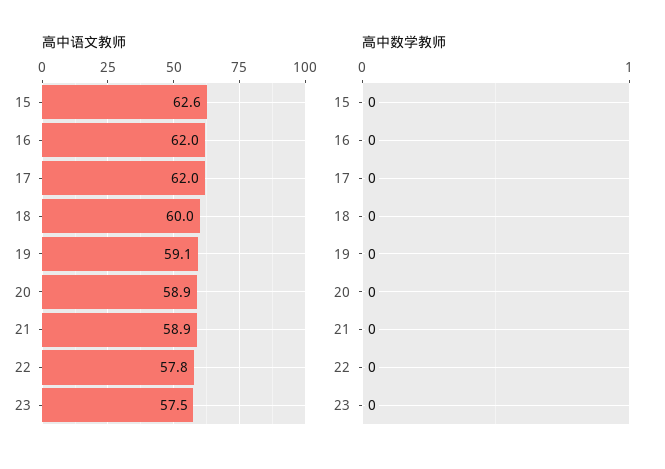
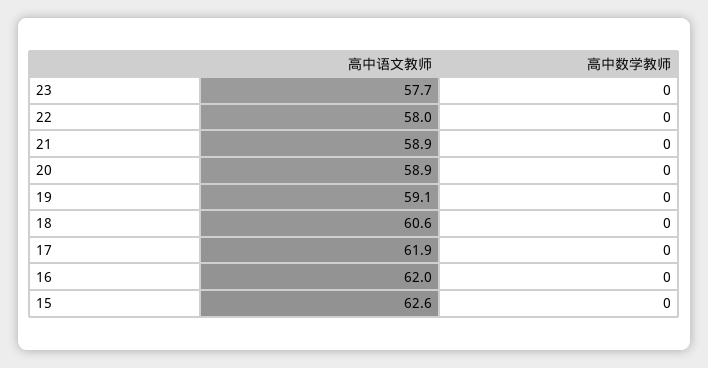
高中语文教师, 17: 62 -> 61.9
高中语文教师, 18: 60 -> 60.6
高中语文教师, 22: 57.8 -> 58
高中语文教师, 23: 57.5 -> 57.7

